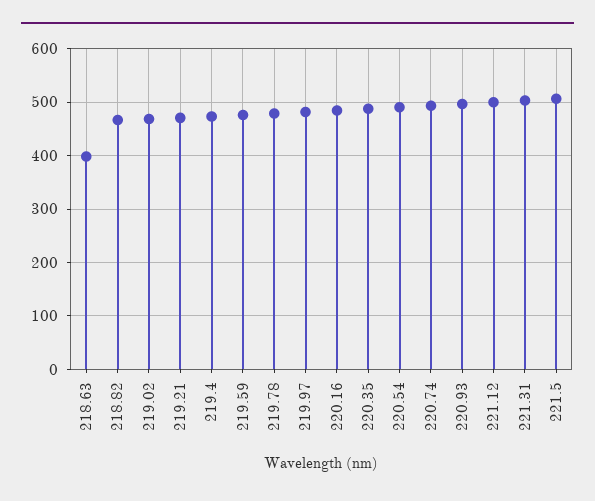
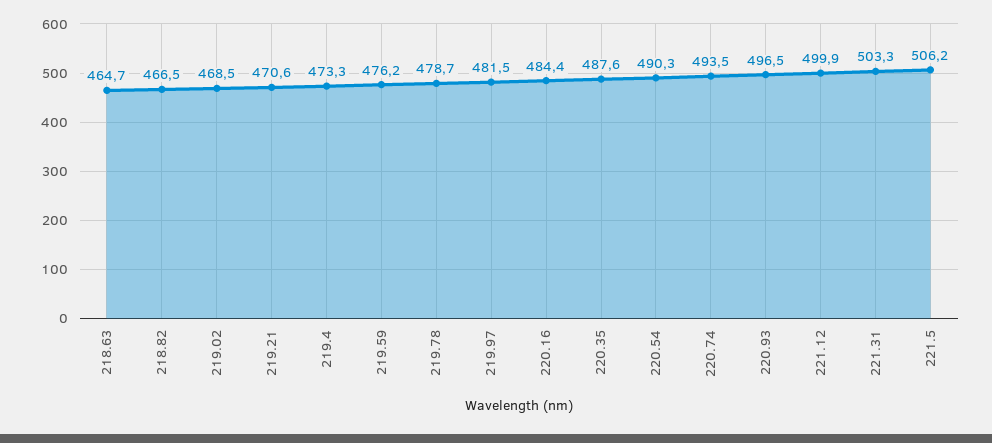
218.63: 400 -> 464.7

